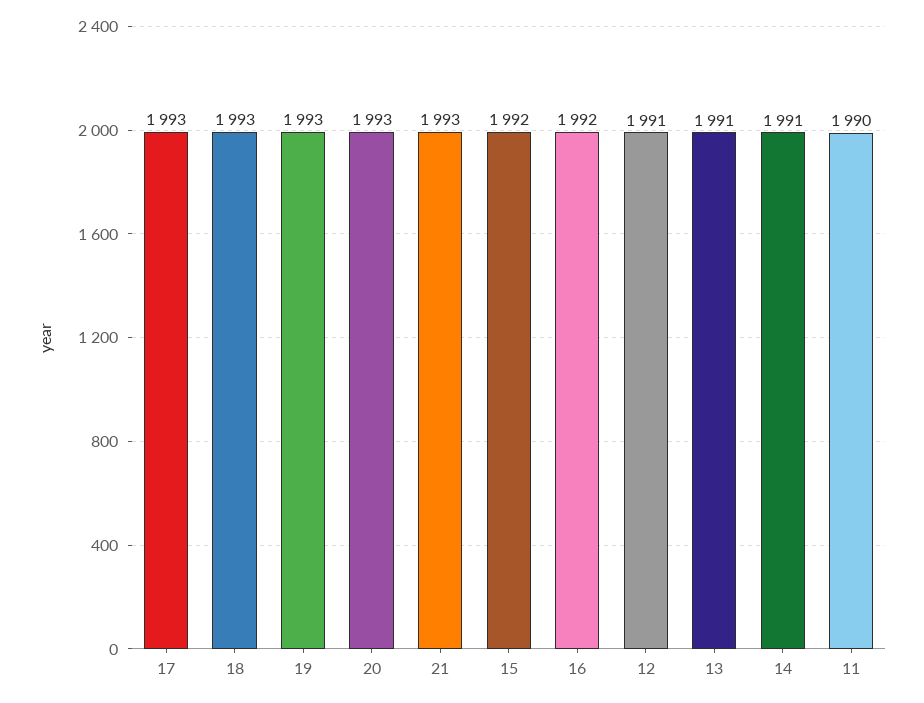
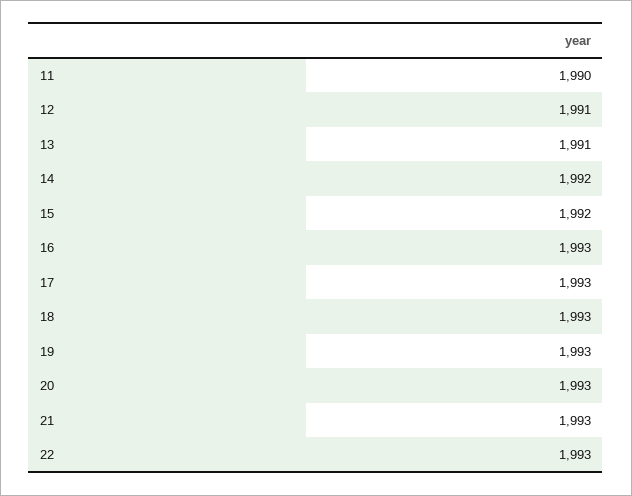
16: 1992 -> 1993
14: 1991 -> 1992
22: none -> 1993

